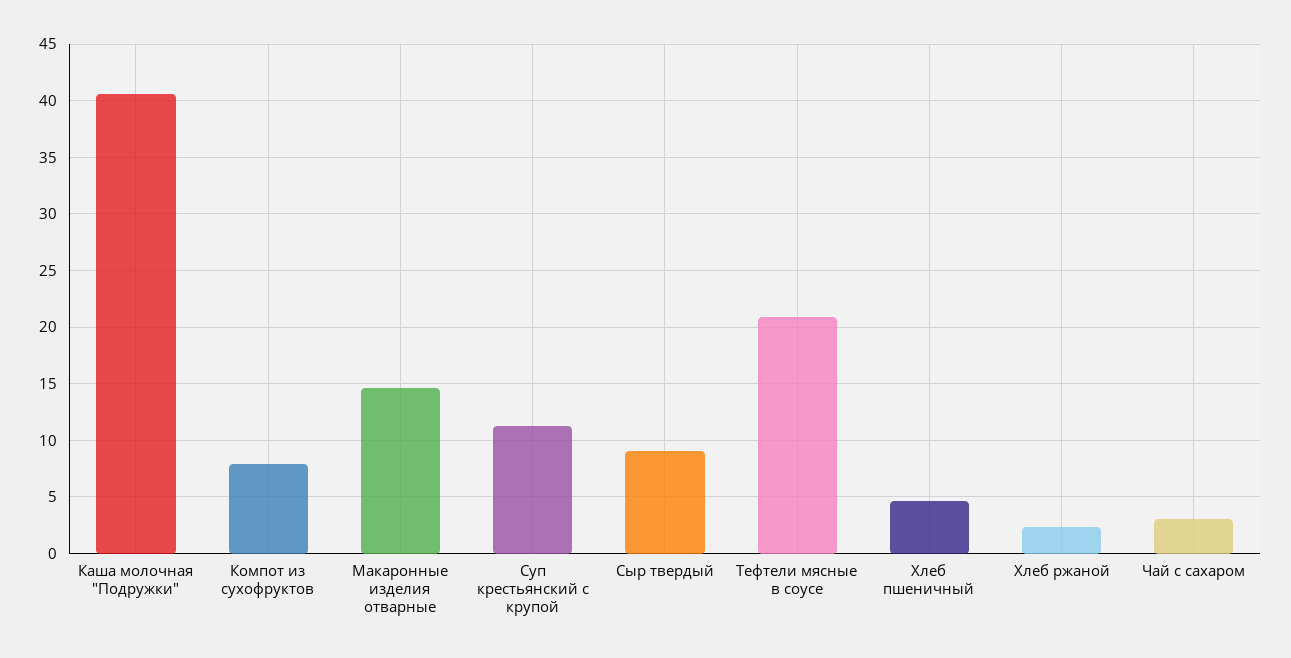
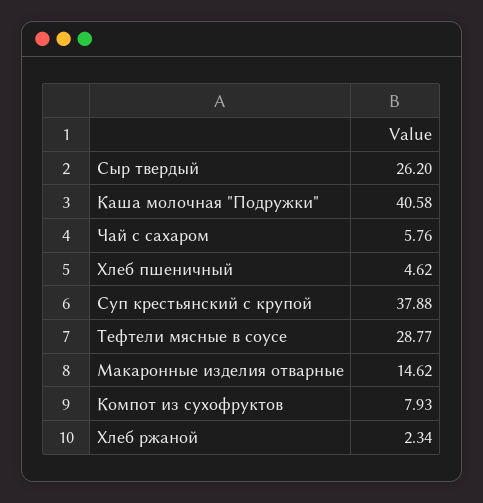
Суп крестьянский с крупой: 11 -> 37.88
Сыр твердый: 9 -> 26.2
Тефтели мясные в соусе: 21 -> 28.77
Чай с сахаром: 3 -> 5.76

